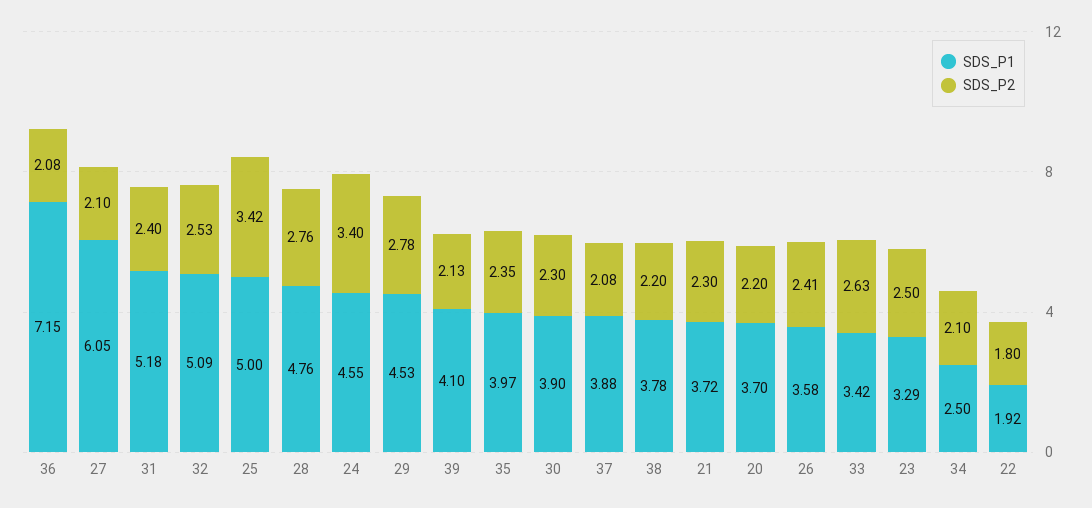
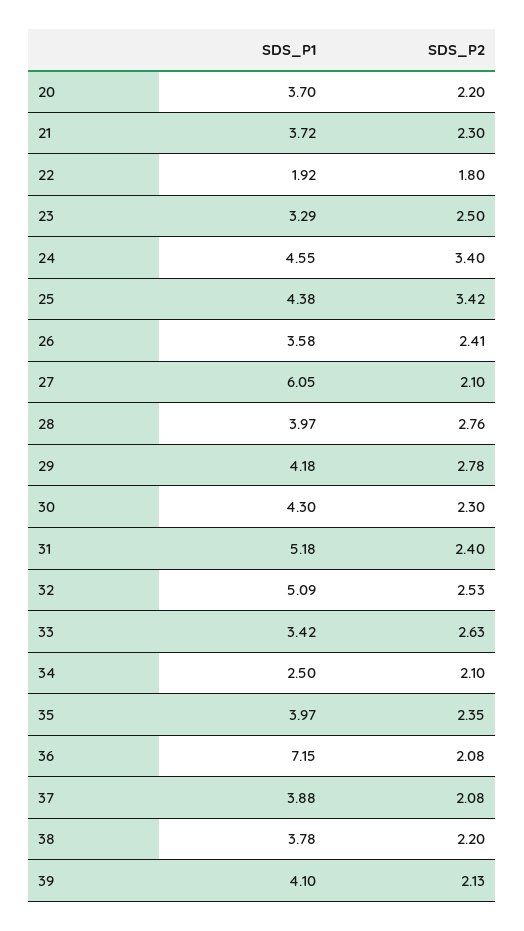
SDS_P1, 25: 5 -> 4.38
SDS_P1, 28: 4.76 -> 3.97
SDS_P1, 29: 4.53 -> 4.18
SDS_P1, 30: 3.9 -> 4.3

